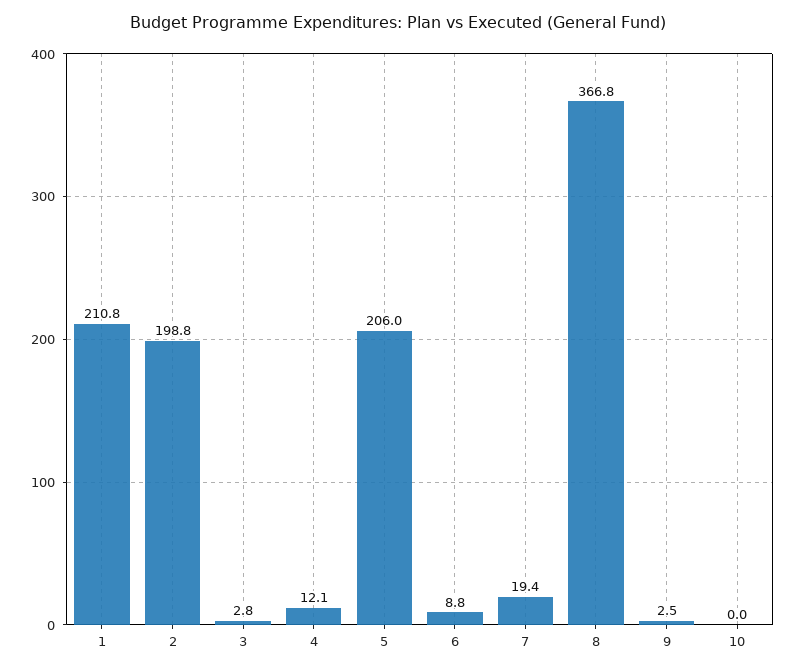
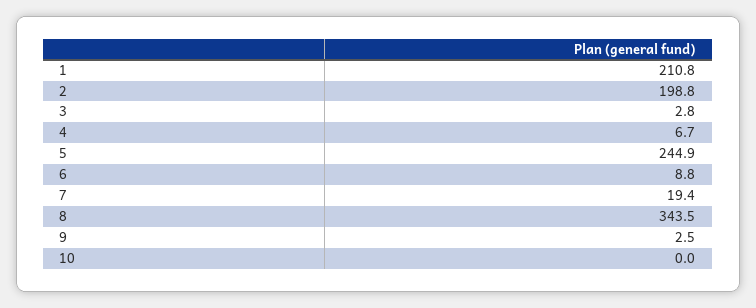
4: 12.1 -> 6.7
5: 206 -> 244.9
8: 366.8 -> 343.5

